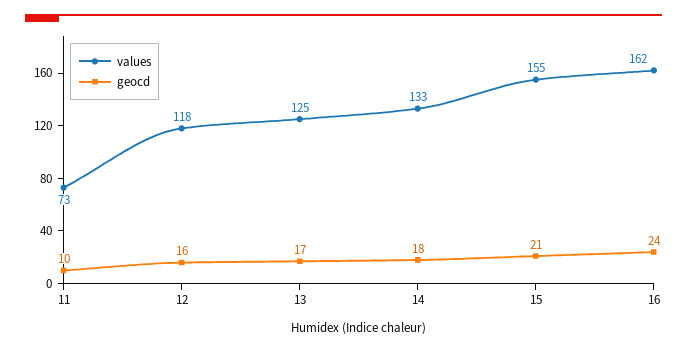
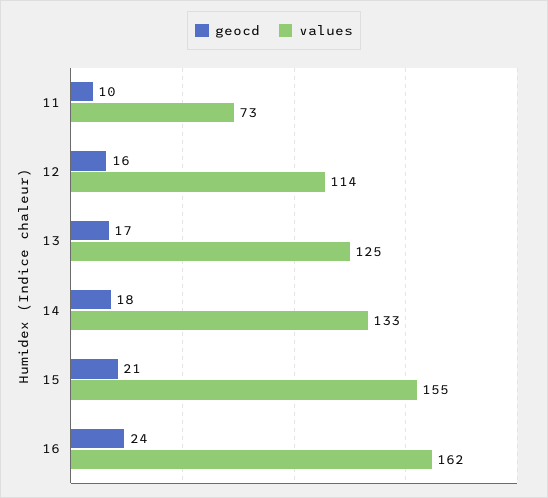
values, 12: 118 -> 114

